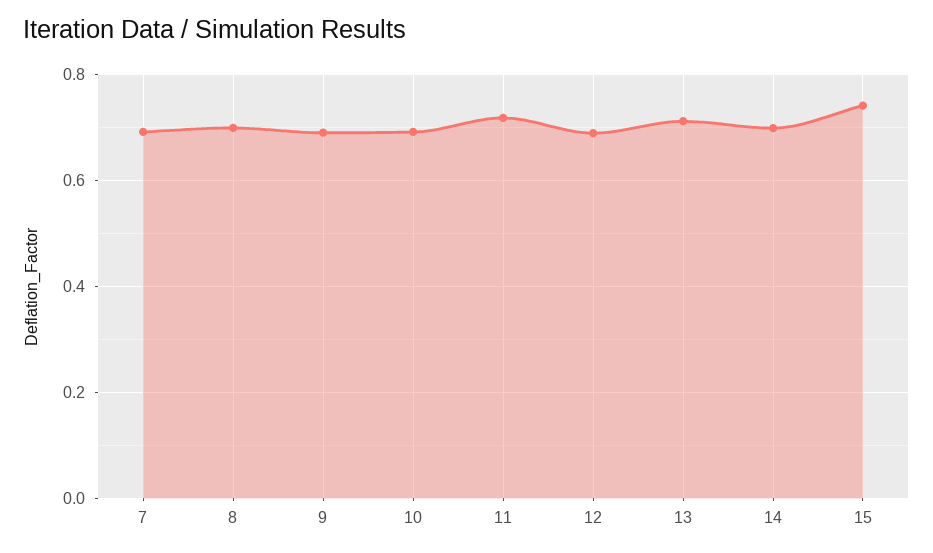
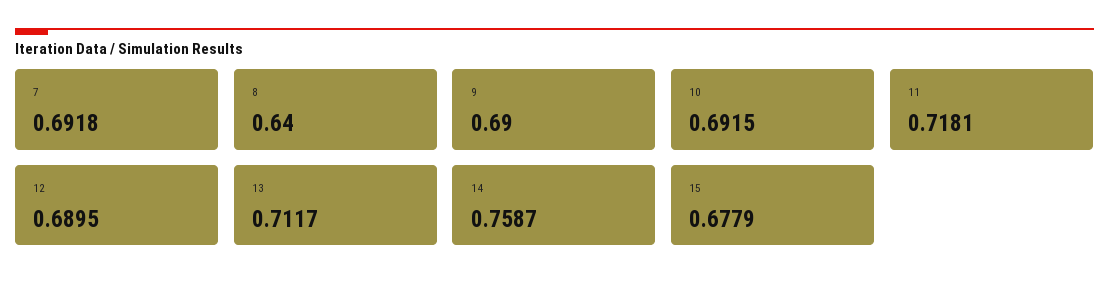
8: 0.7 -> 0.64
14: 0.7 -> 0.7587
15: 0.74 -> 0.6779

